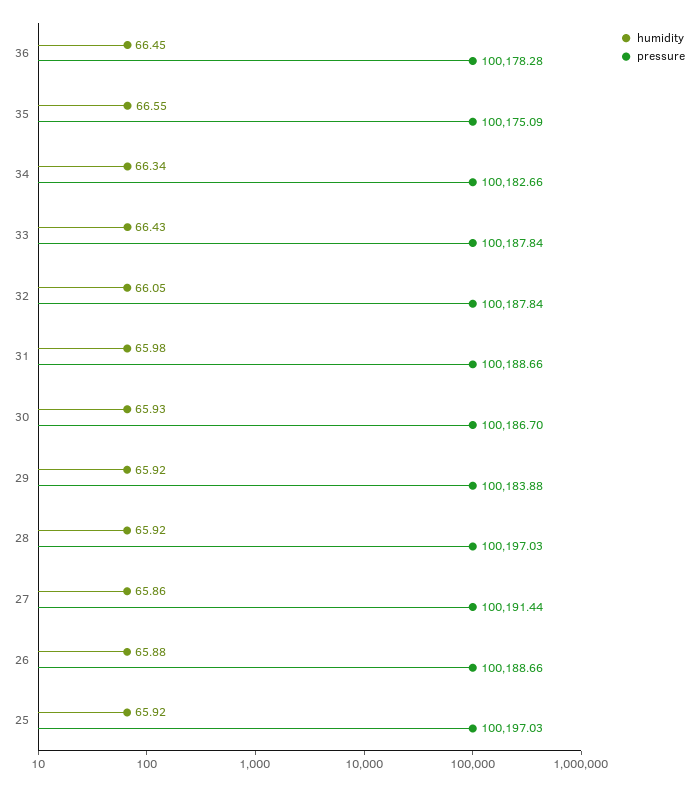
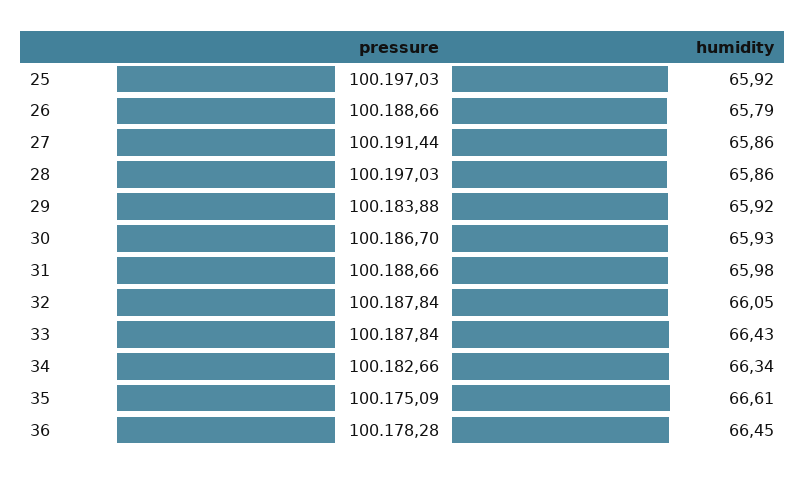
humidity, 35: 66.55 -> 66.61
humidity, 28: 65.92 -> 65.86
humidity, 26: 65.88 -> 65.79

